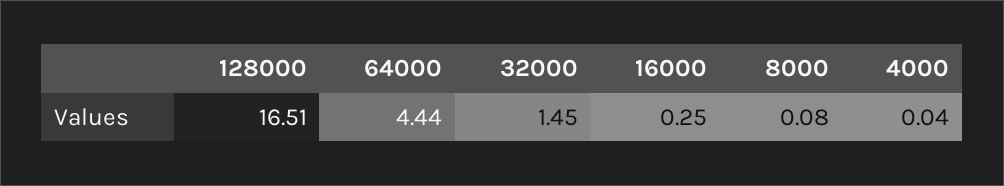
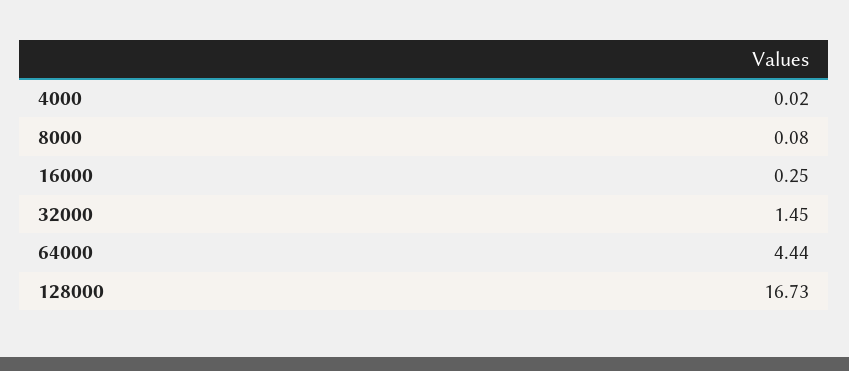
128000: 16.51 -> 16.73
4000: 0.04 -> 0.02

